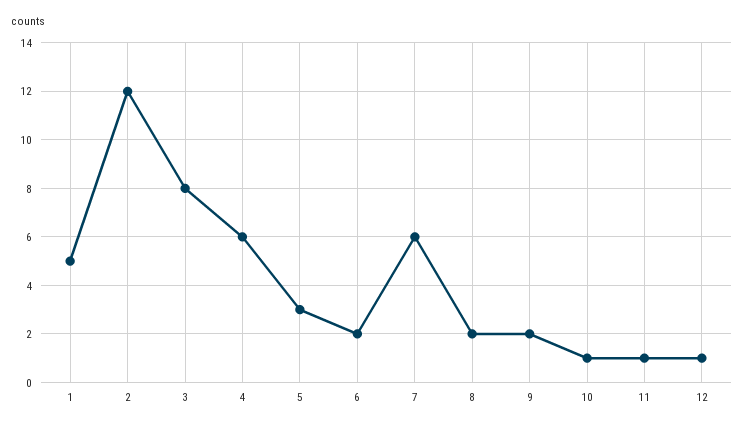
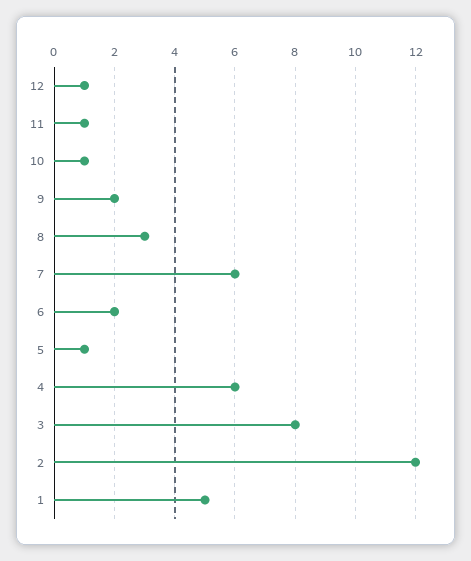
5: 3 -> 1
8: 2 -> 3

